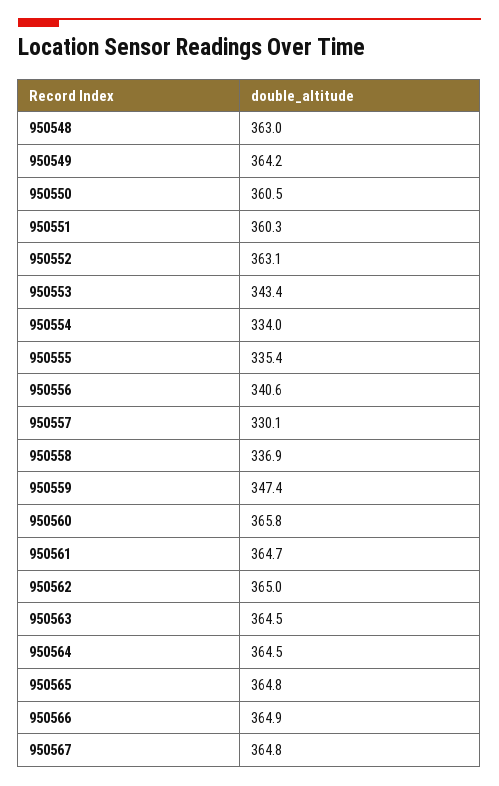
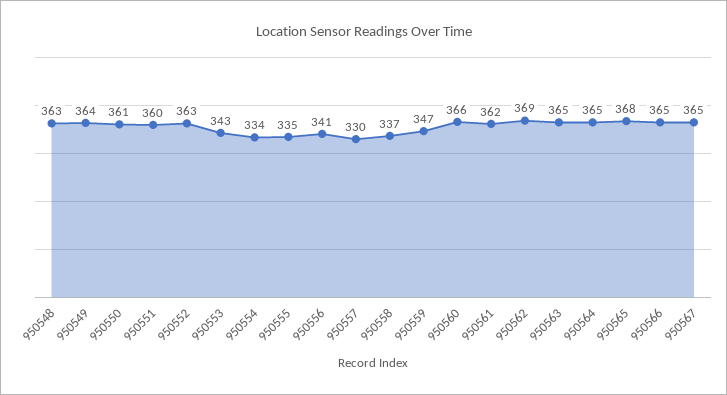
950561: 364.7 -> 362
950562: 365 -> 369
950565: 364.8 -> 368

